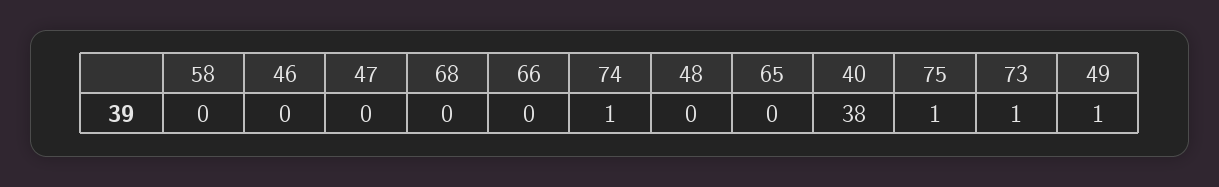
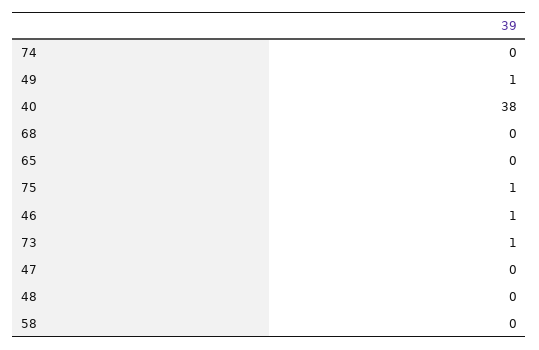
46: 0 -> 1
66: 0 -> none
74: 1 -> 0

